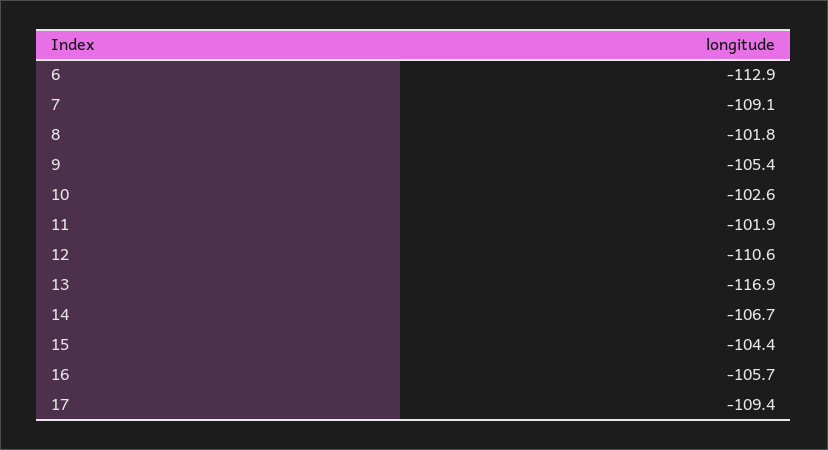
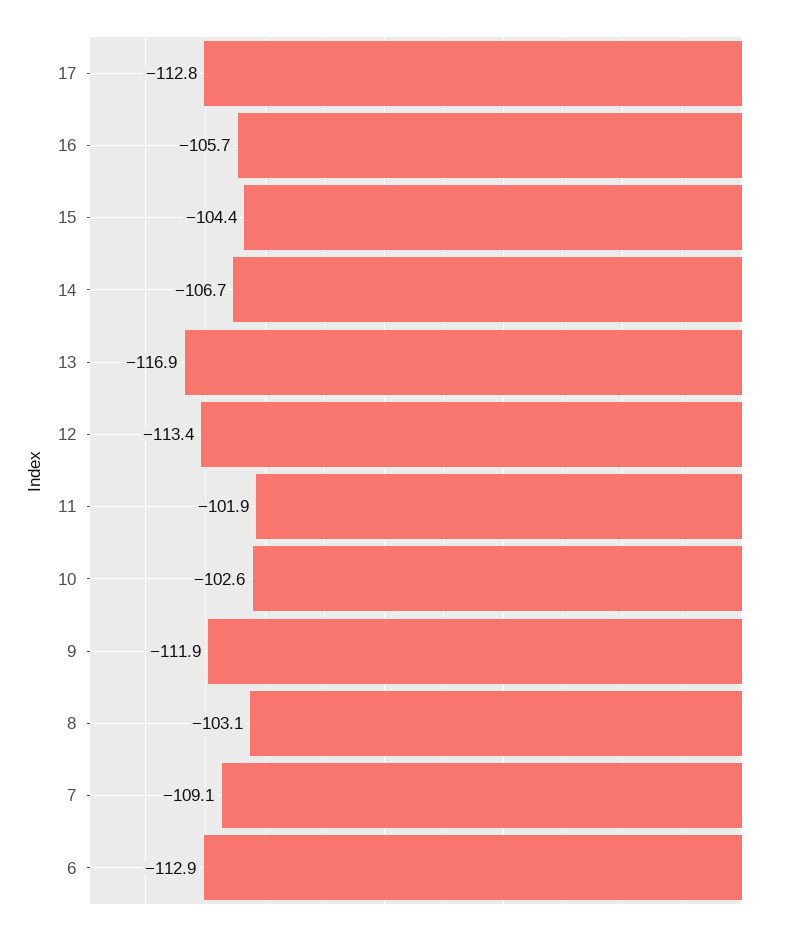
8: -101.8 -> -103.1
9: -105.4 -> -111.9
12: -110.6 -> -113.4
17: -109.4 -> -112.8

